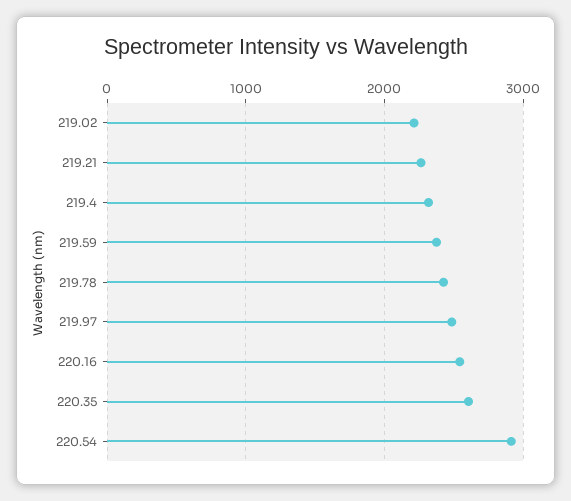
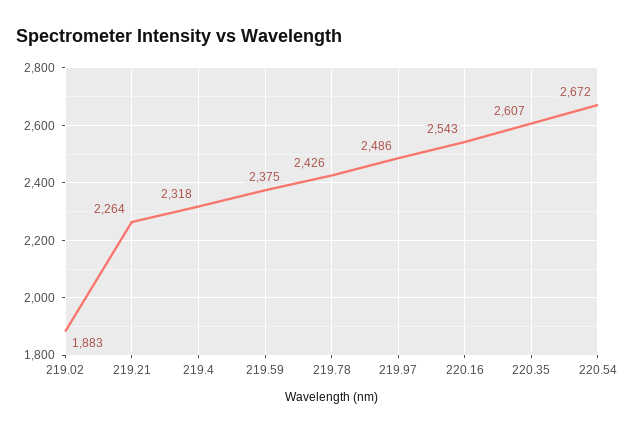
219.02: 2200 -> 1883
220.54: 2900 -> 2672

